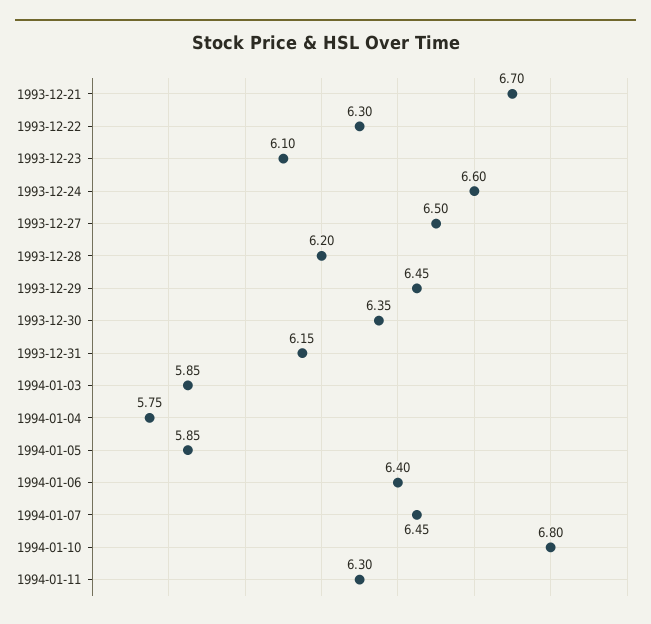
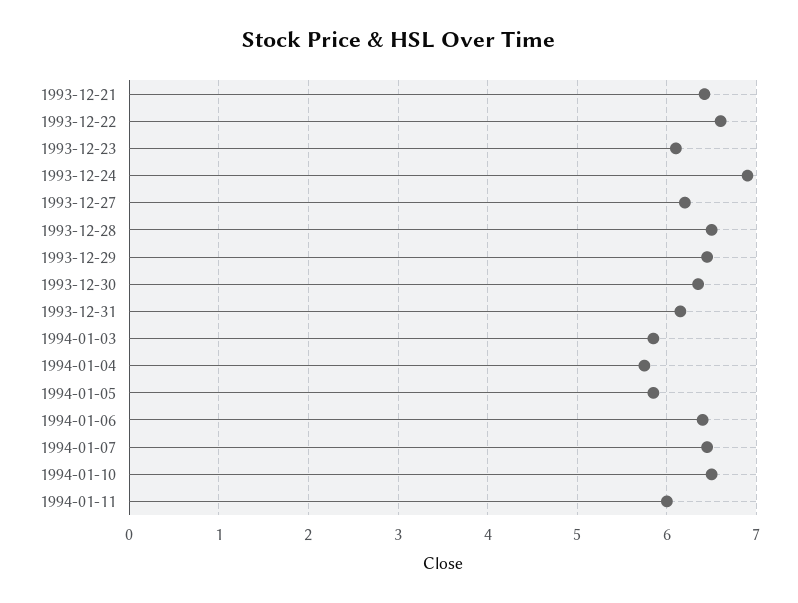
1993-12-21: 6.7 -> 6.4
1993-12-22: 6.3 -> 6.6
1993-12-24: 6.6 -> 6.9
1993-12-27: 6.5 -> 6.2
1993-12-28: 6.2 -> 6.5
1994-01-10: 6.8 -> 6.5
1994-01-11: 6.3 -> 6

